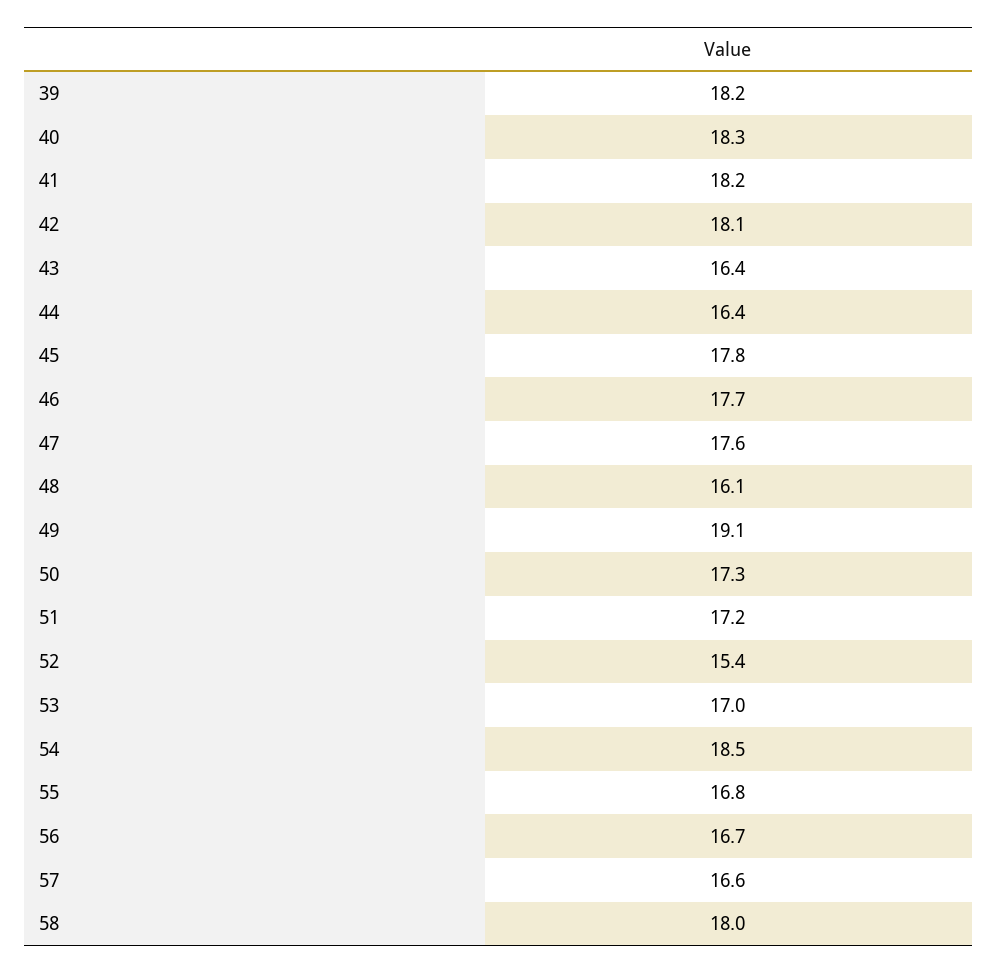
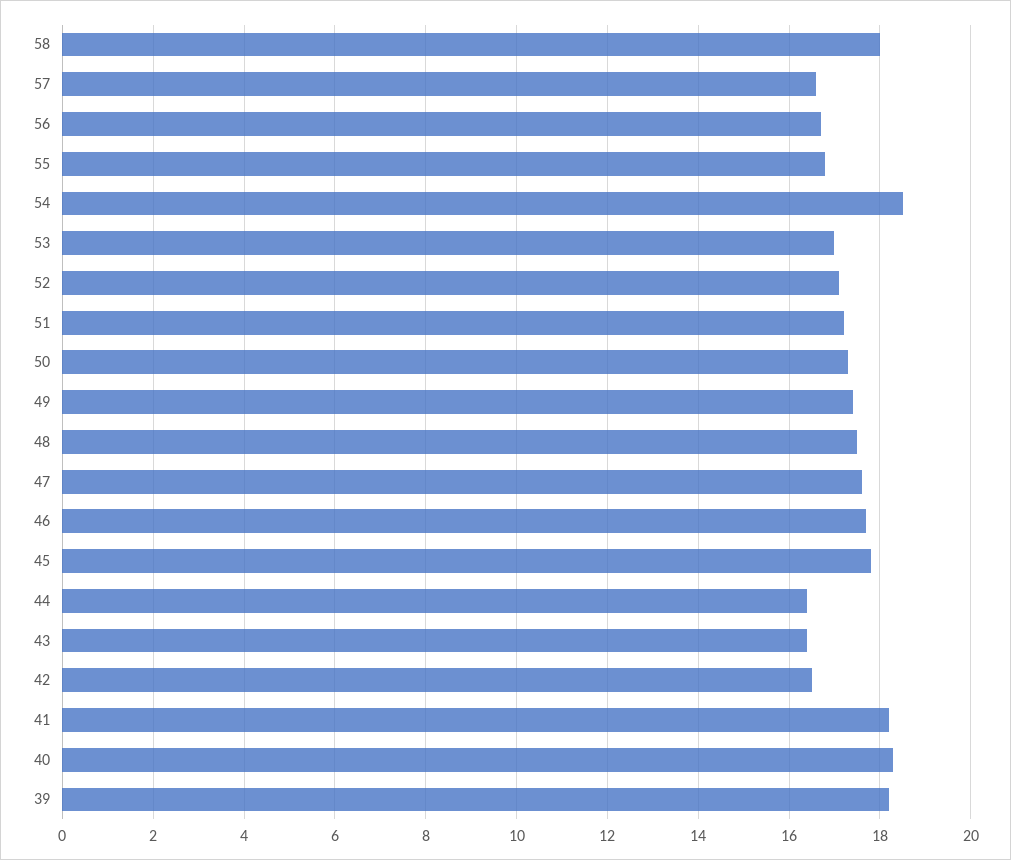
42: 18.1 -> 16.5
48: 16.1 -> 17.5
49: 19.1 -> 17.5
52: 15.4 -> 17

